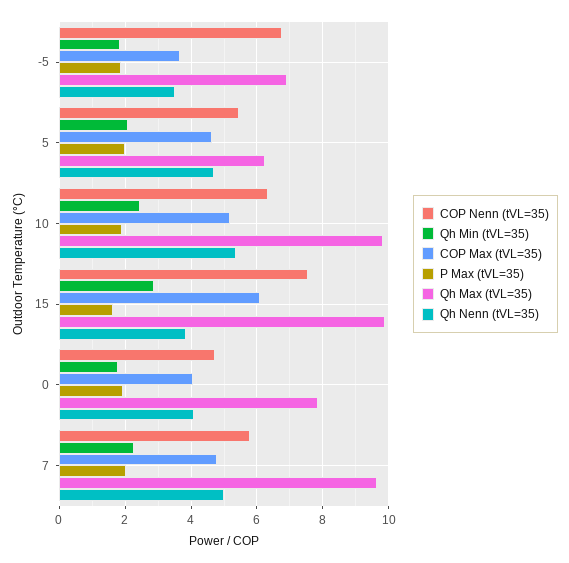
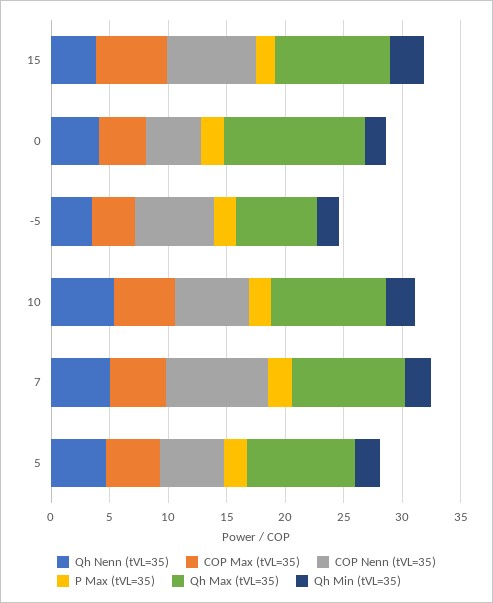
Qh Max (tVL=35), 5: 6.2 -> 9
Qh Max (tVL=35), 0: 7.8 -> 12
COP Nenn (tVL=35), 7: 5.8 -> 9

